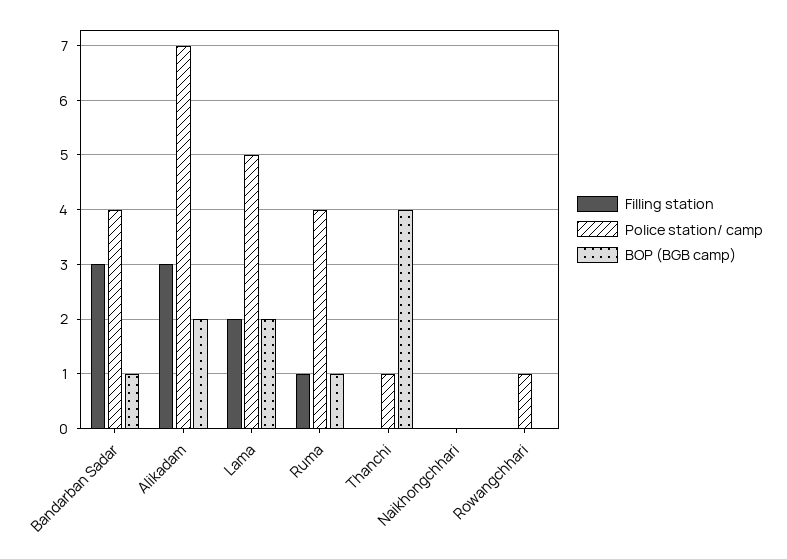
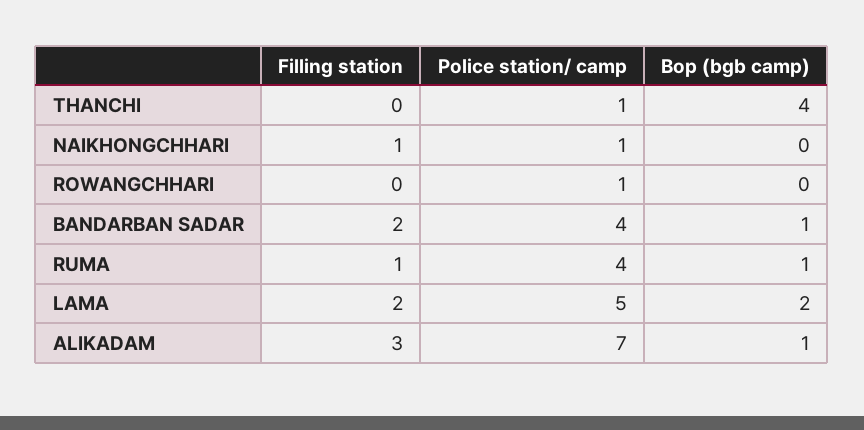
Filling station, Bandarban Sadar: 3 -> 2
BOP (BGB camp), Alikadam: 2 -> 1
Filling station, Naikhongchhari: 0 -> 1
Police station/ camp, Naikhongchhari: 0 -> 1

